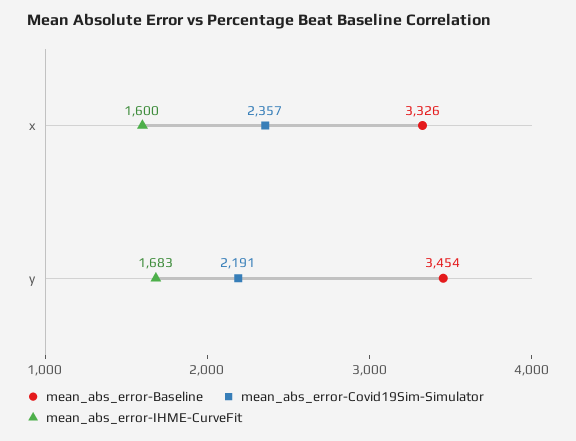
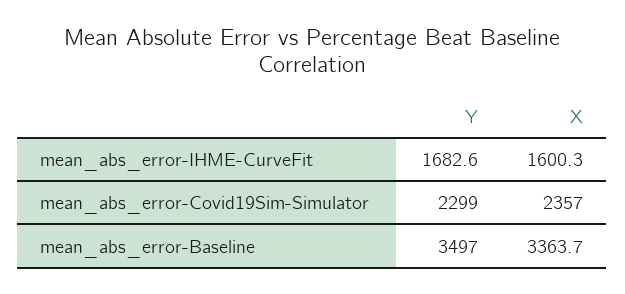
mean_abs_error-Baseline, x: 3326 -> 3363.7
mean_abs_error-Baseline, y: 3454 -> 3497
mean_abs_error-Covid19Sim-Simulator, y: 2191 -> 2299

